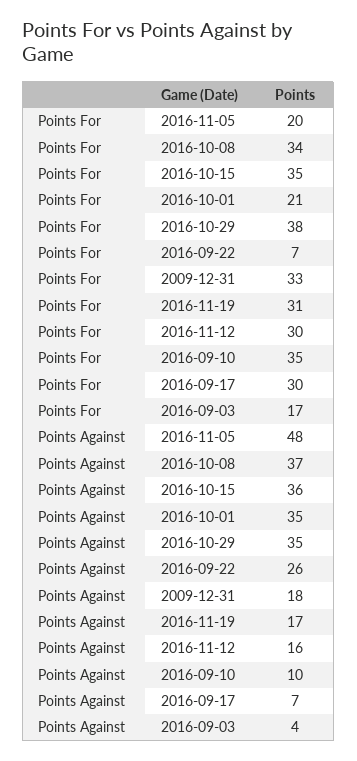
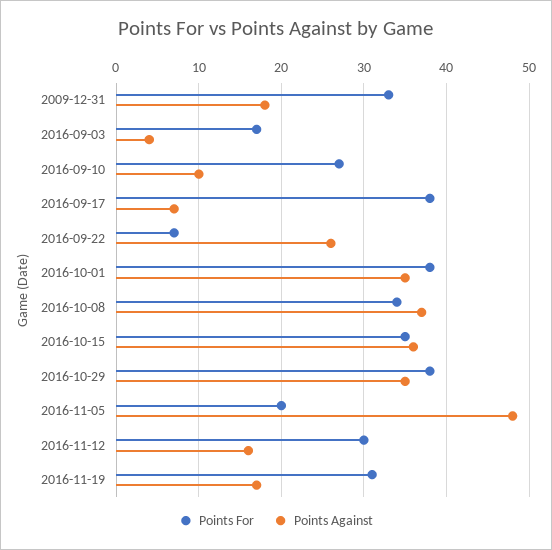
Points For, 2016-10-01: 21 -> 38
Points For, 2016-09-10: 35 -> 27
Points For, 2016-09-17: 30 -> 38

